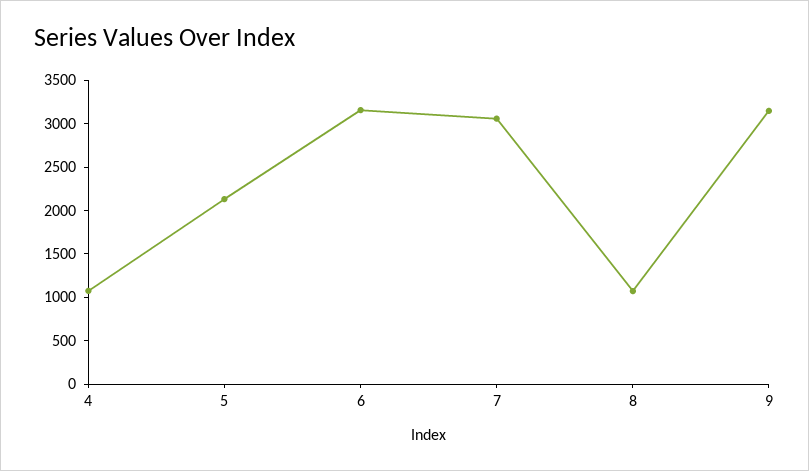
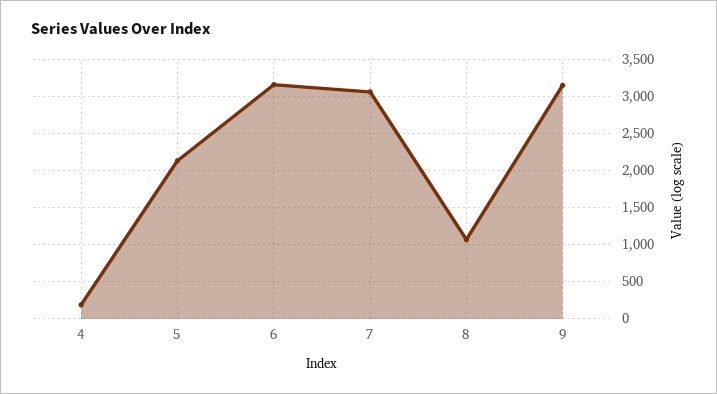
4: 1100 -> 200

